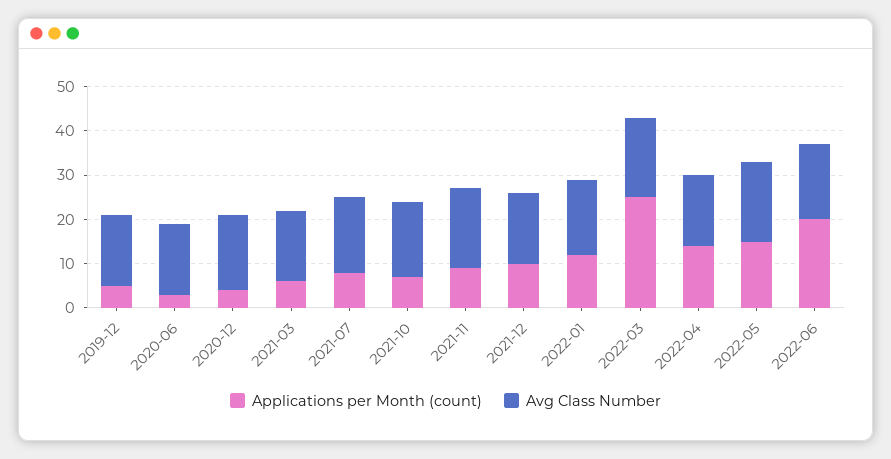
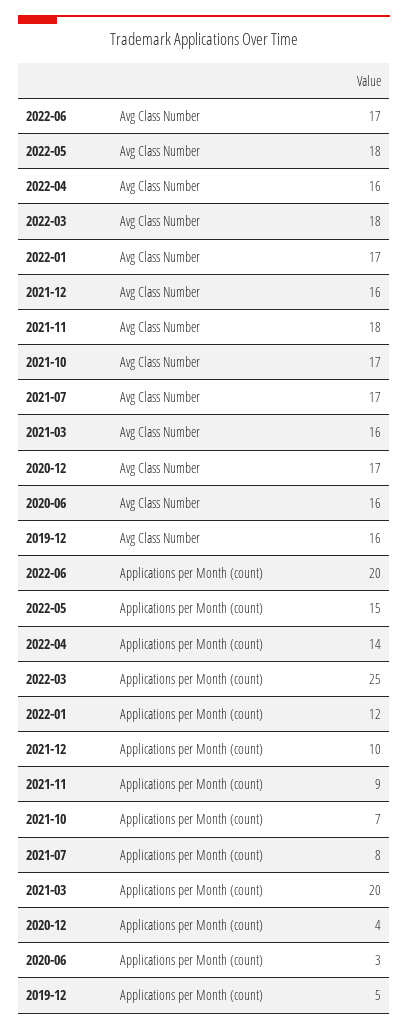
Applications per Month (count), 2021-03: 5 -> 20

